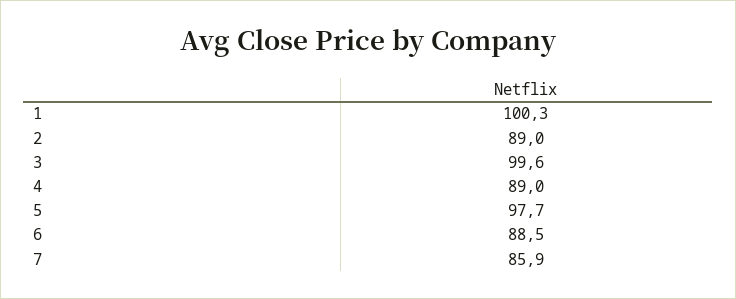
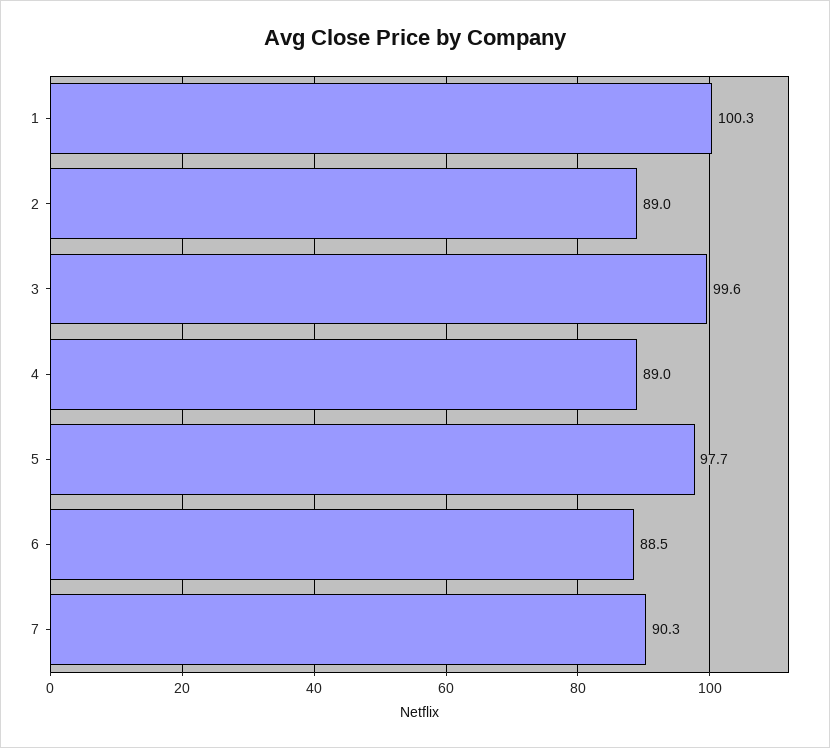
7: 85.9 -> 90.3

